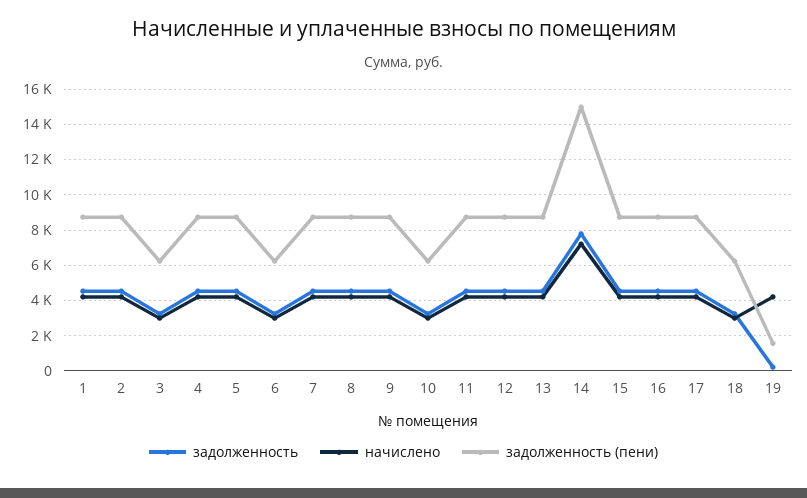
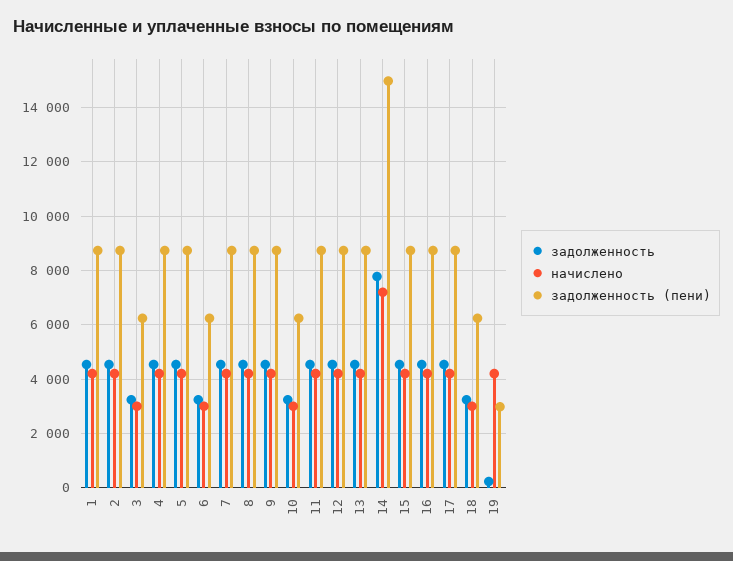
задолженность (пени), 19: 1500 -> 3000

